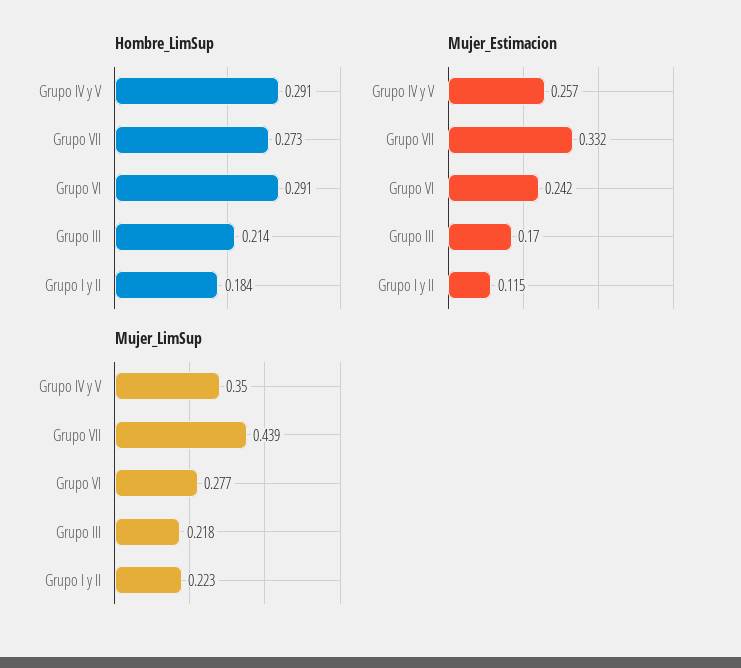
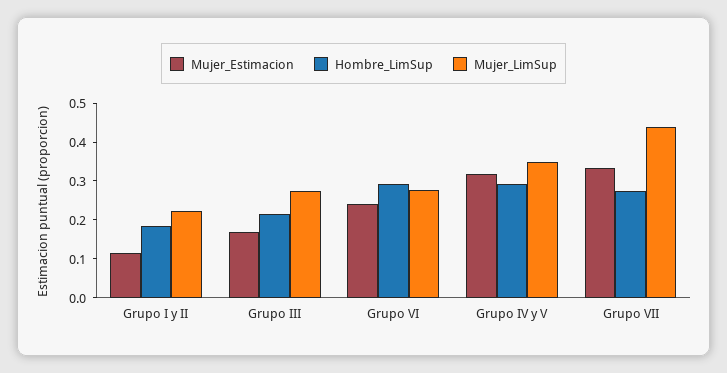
Mujer_Estimacion, Grupo IV y V: 0.257 -> 0.325
Mujer_LimSup, Grupo III: 0.218 -> 0.275

